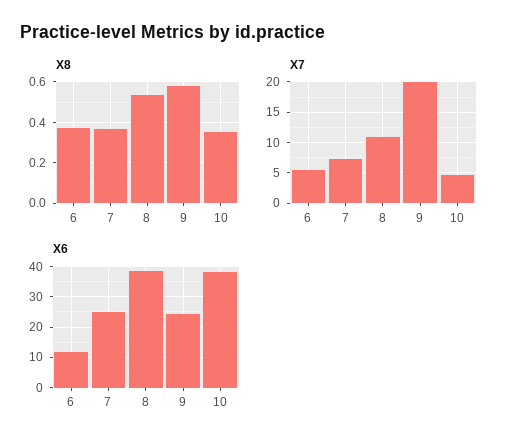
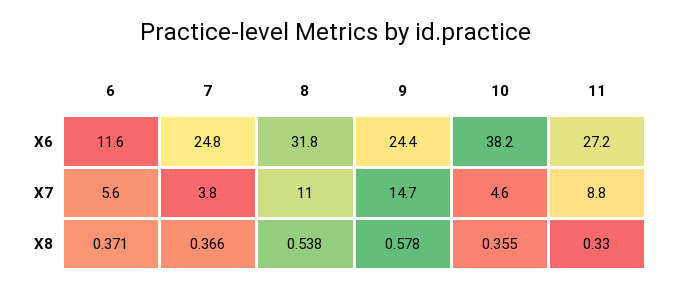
X7, 7: 7 -> 3.8
X7, 9: 20 -> 14.7
X6, 8: 38 -> 31.8
X6, 11: none -> 27.2
X7, 11: none -> 8.8
X8, 11: none -> 0.33

